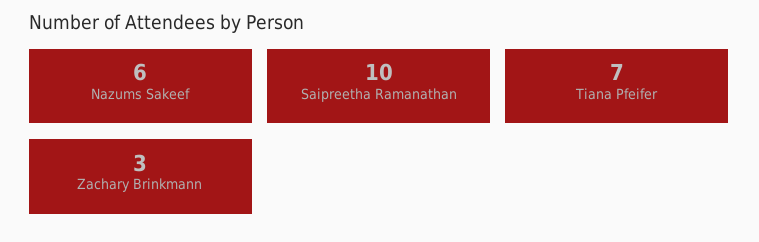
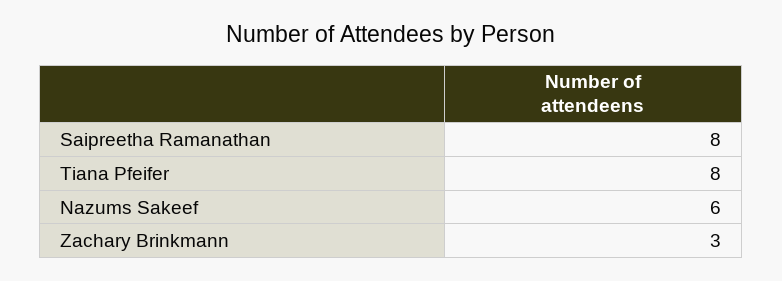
Saipreetha Ramanathan: 10 -> 8
Tiana Pfeifer: 7 -> 8

